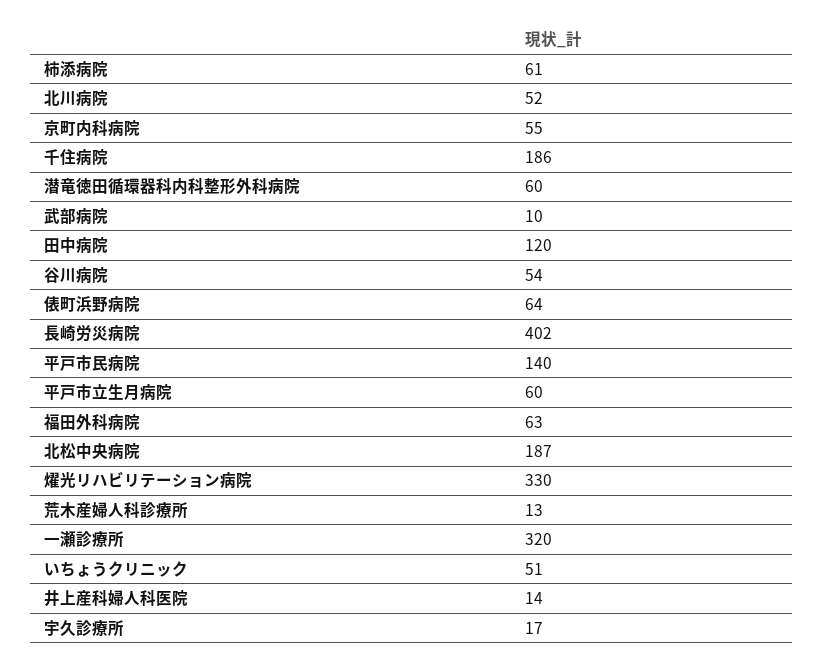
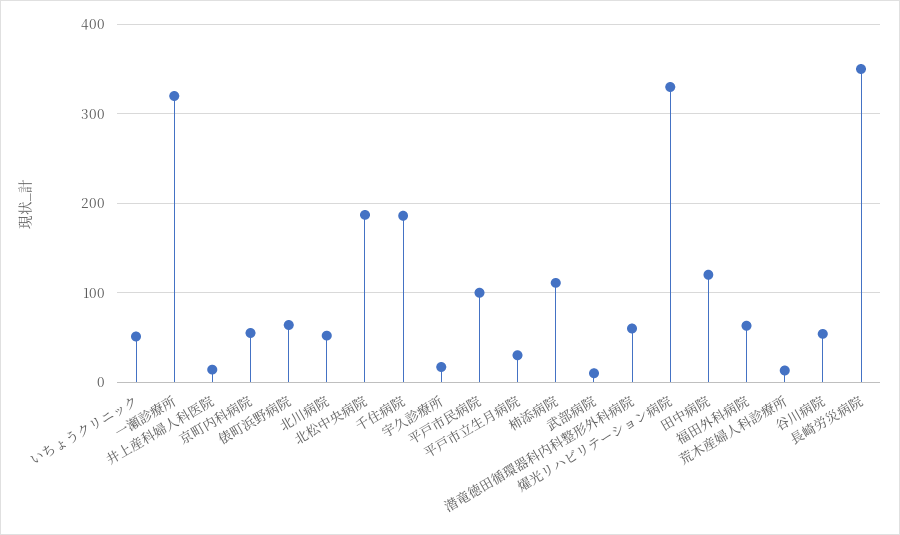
柿添病院: 61 -> 110
長崎労災病院: 402 -> 350
平戸市民病院: 140 -> 100
平戸市立生月病院: 60 -> 30

